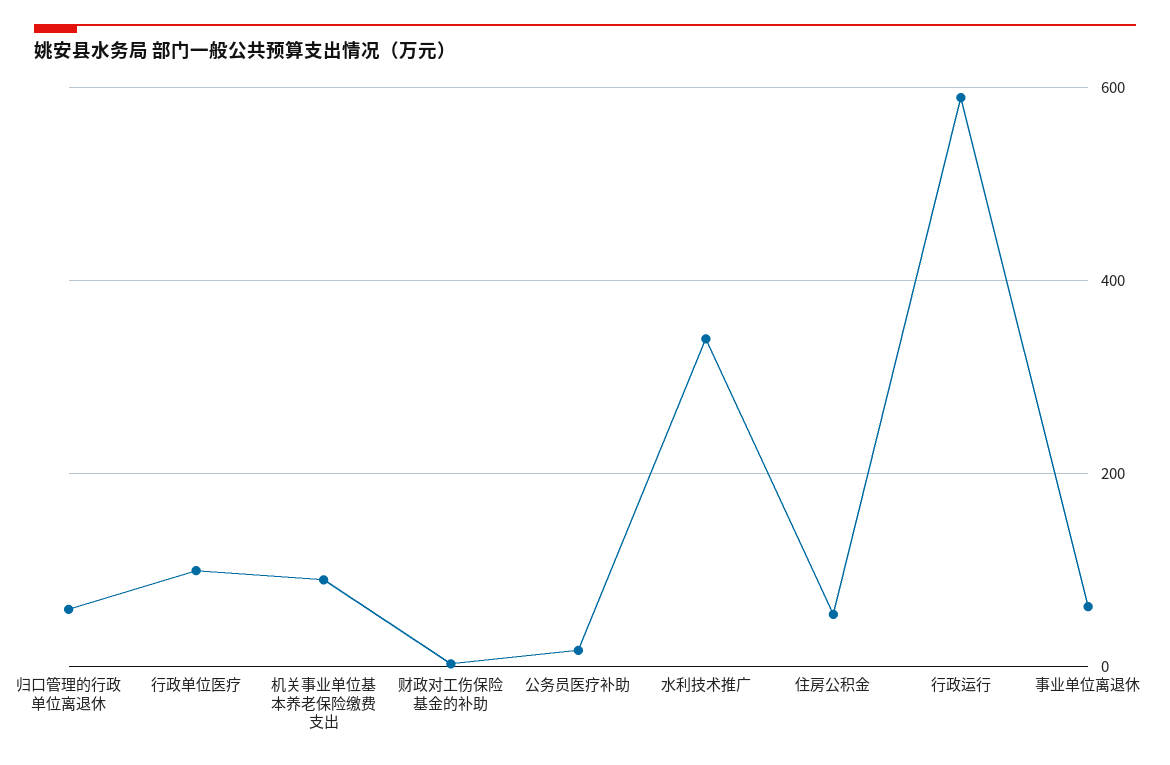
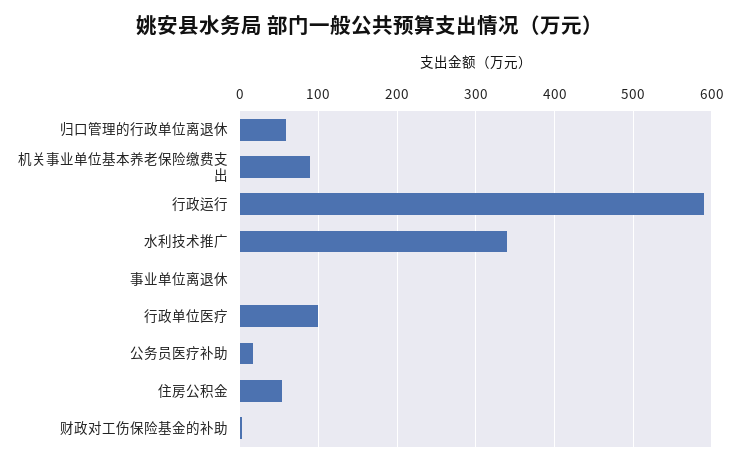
事业单位离退休: 60 -> 0

